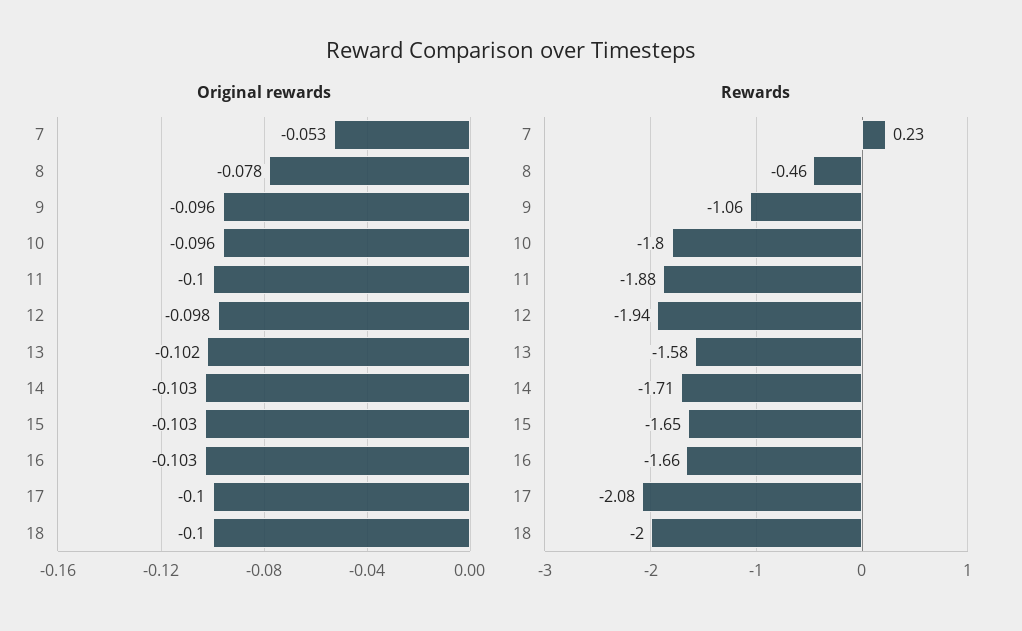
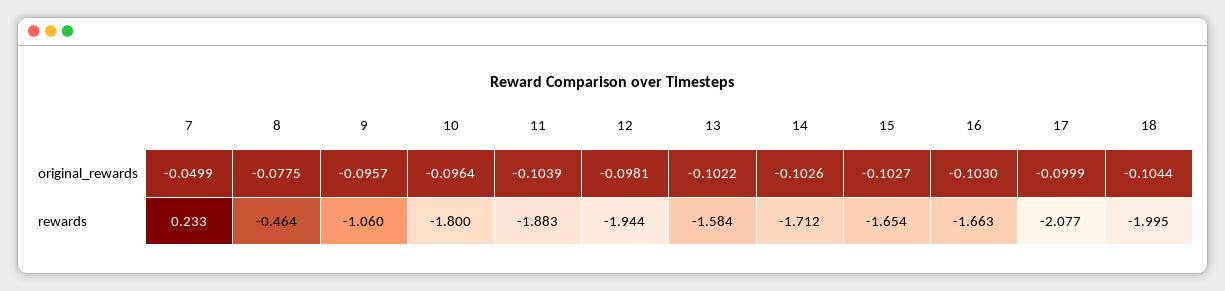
Original rewards, 7: -0.053 -> -0.0499
Original rewards, 11: -0.1 -> -0.1039
Original rewards, 18: -0.1 -> -0.1044

